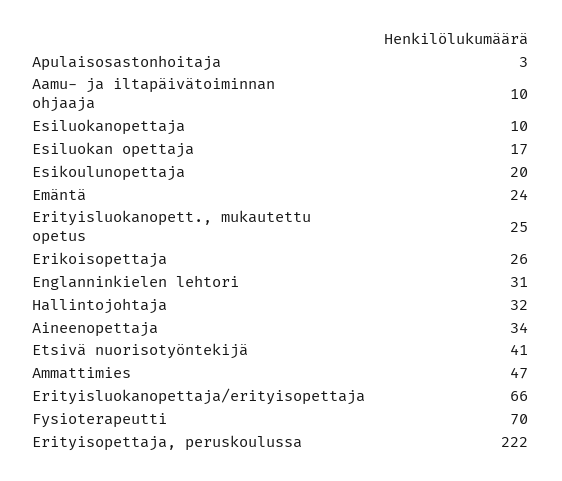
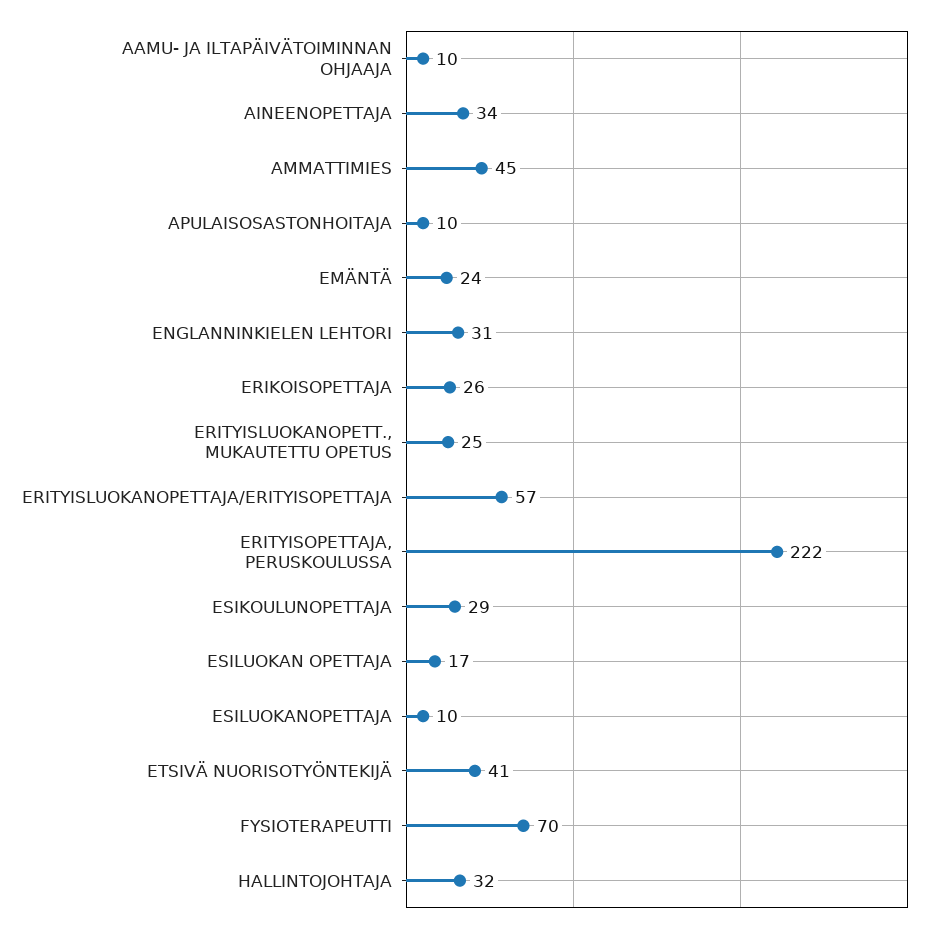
Apulaisosastonhoitaja: 3 -> 10
Esikoulunopettaja: 20 -> 29
Ammattimies: 47 -> 45
Erityisluokanopettaja/erityisopettaja: 66 -> 57

